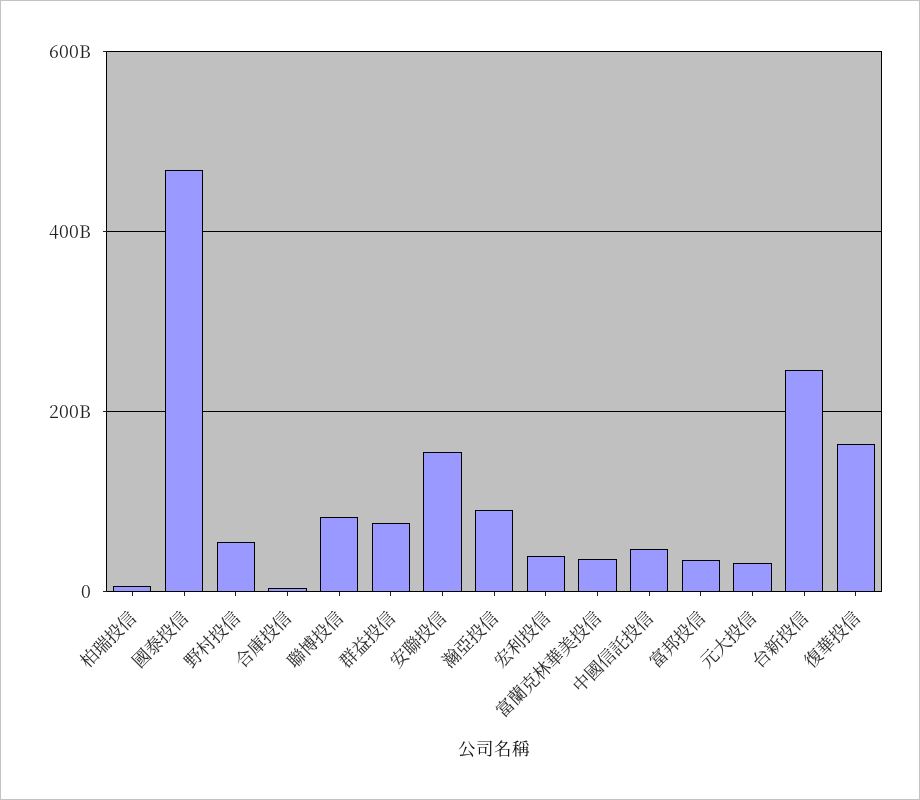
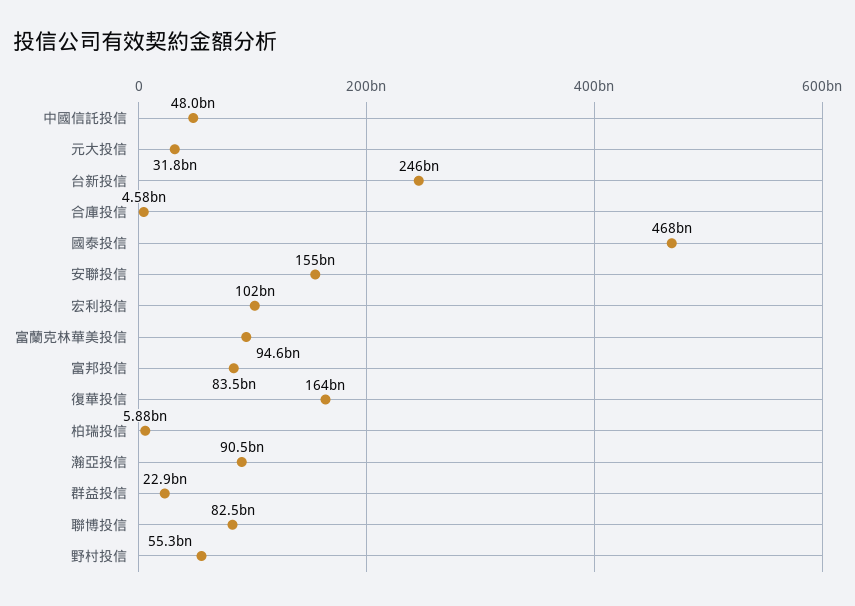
群益投信: 80000000000 -> 22900000000
宏利投信: 40000000000 -> 102000000000
富蘭克林華美投信: 40000000000 -> 94600000000
富邦投信: 40000000000 -> 83500000000

